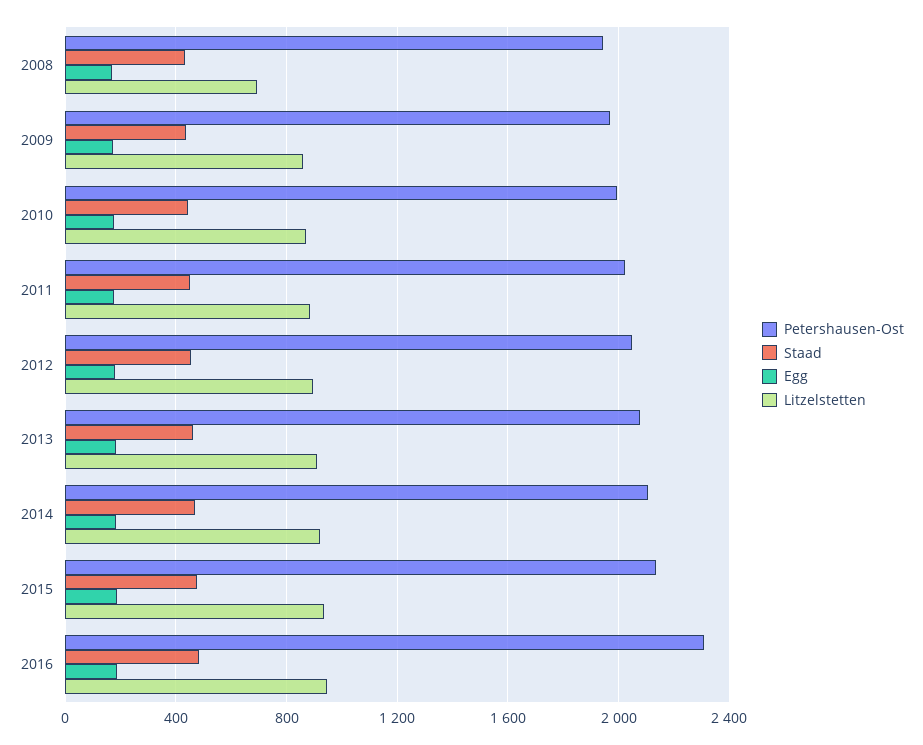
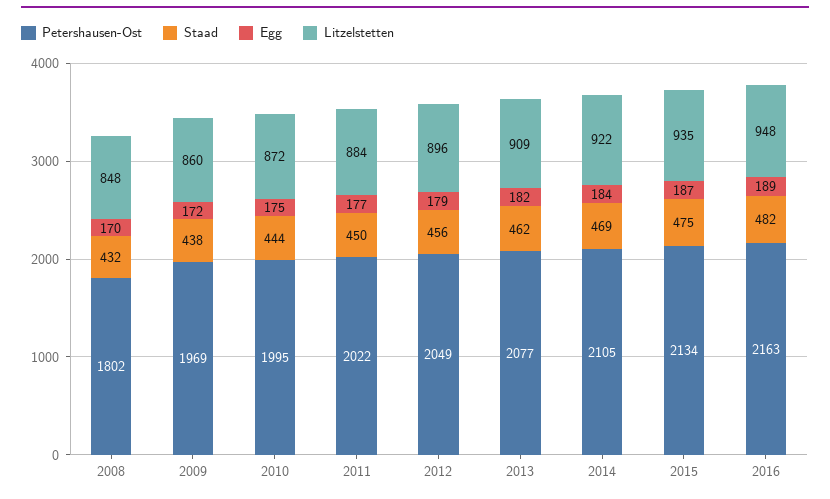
Petershausen-Ost, 2008: 1950 -> 1802
Litzelstetten, 2008: 700 -> 848
Petershausen-Ost, 2016: 2300 -> 2163

